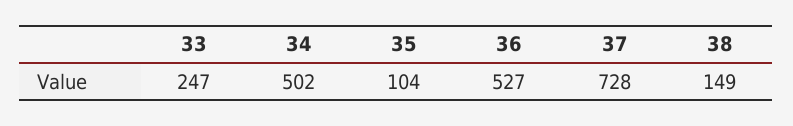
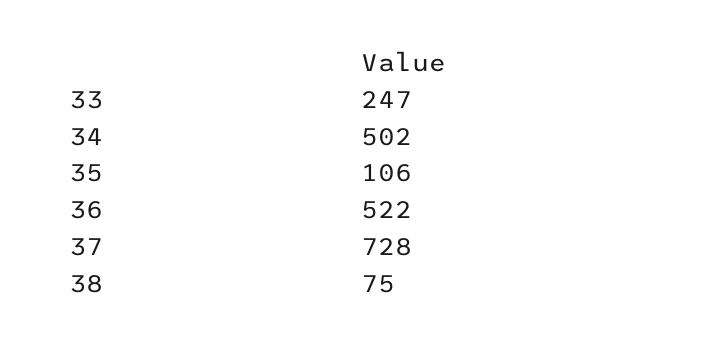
35: 104 -> 106
36: 527 -> 522
38: 149 -> 75

